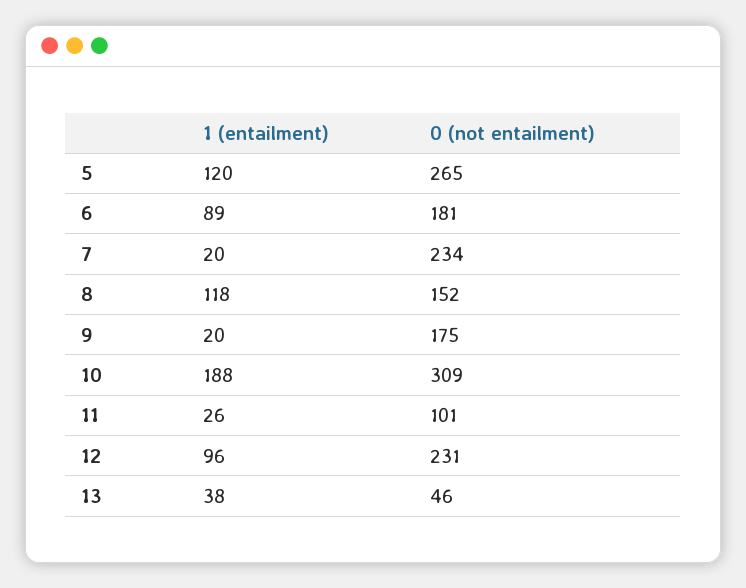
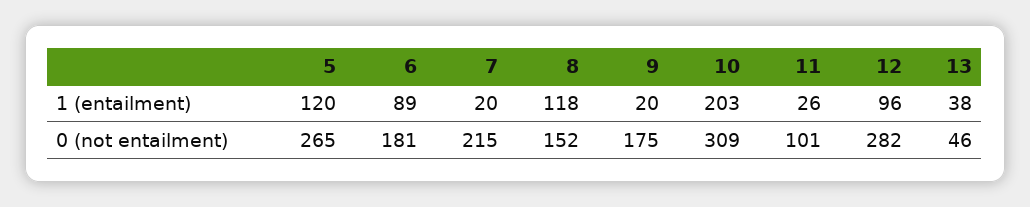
0 (not entailment), 7: 234 -> 215
1 (entailment), 10: 188 -> 203
0 (not entailment), 12: 231 -> 282

